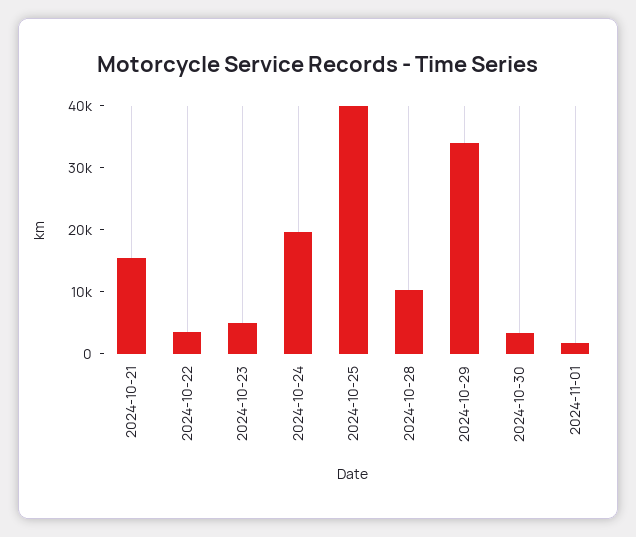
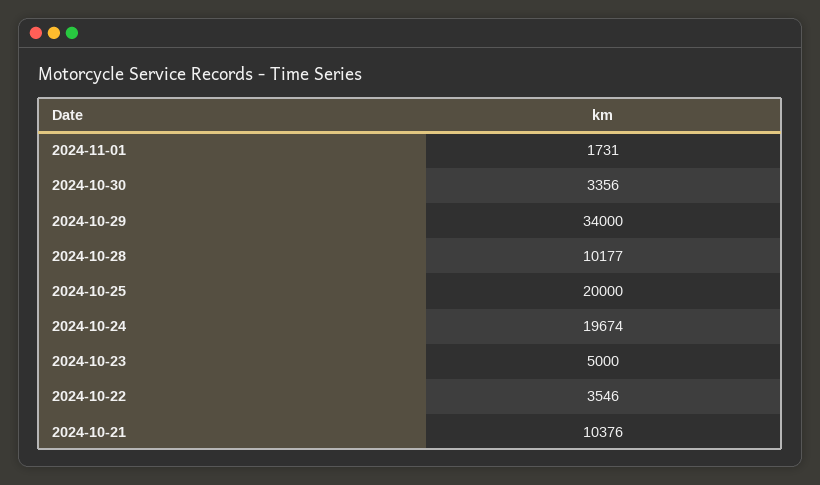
2024-10-21: 16000 -> 10376
2024-10-25: 40000 -> 20000

